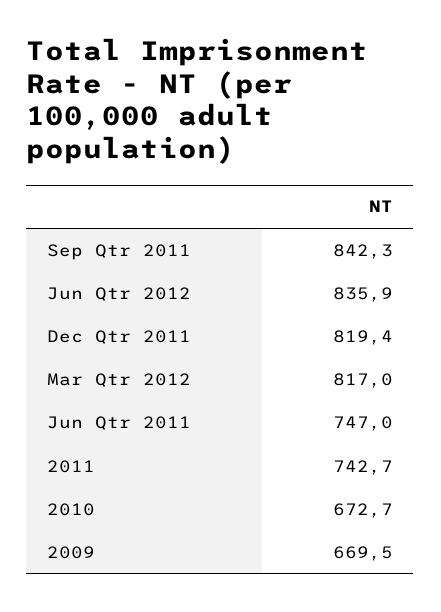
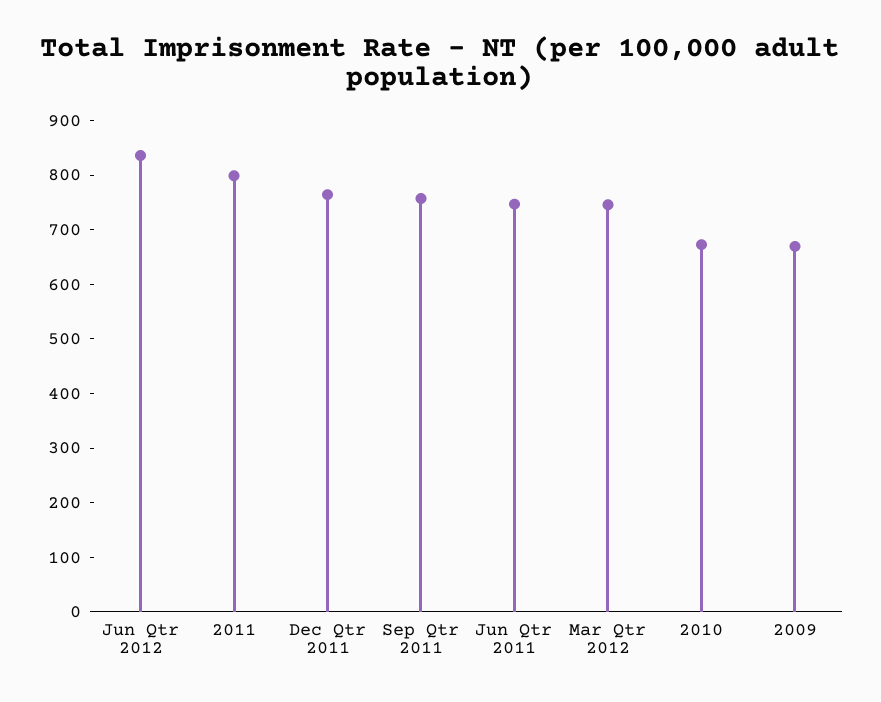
Sep Qtr 2011: 842.3 -> 760
Dec Qtr 2011: 819.4 -> 760
Mar Qtr 2012: 817 -> 740
2011: 742.7 -> 800

